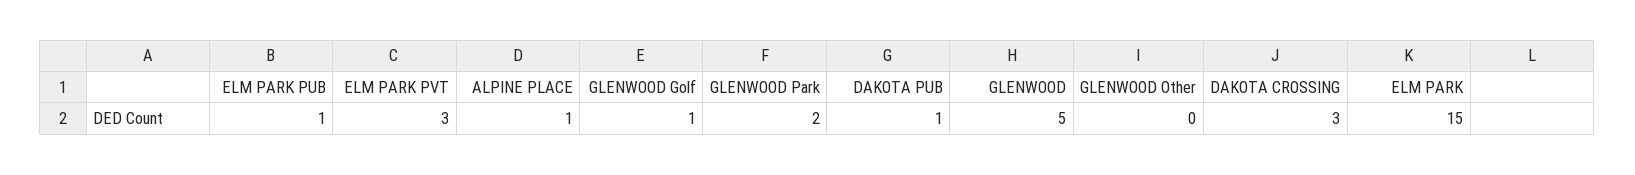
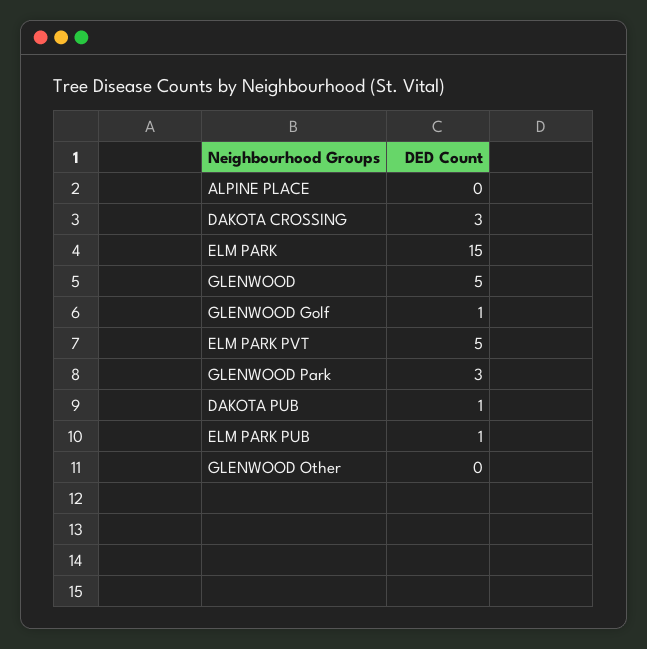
ELM PARK PVT: 3 -> 5
ALPINE PLACE: 1 -> 0
GLENWOOD Park: 2 -> 3

